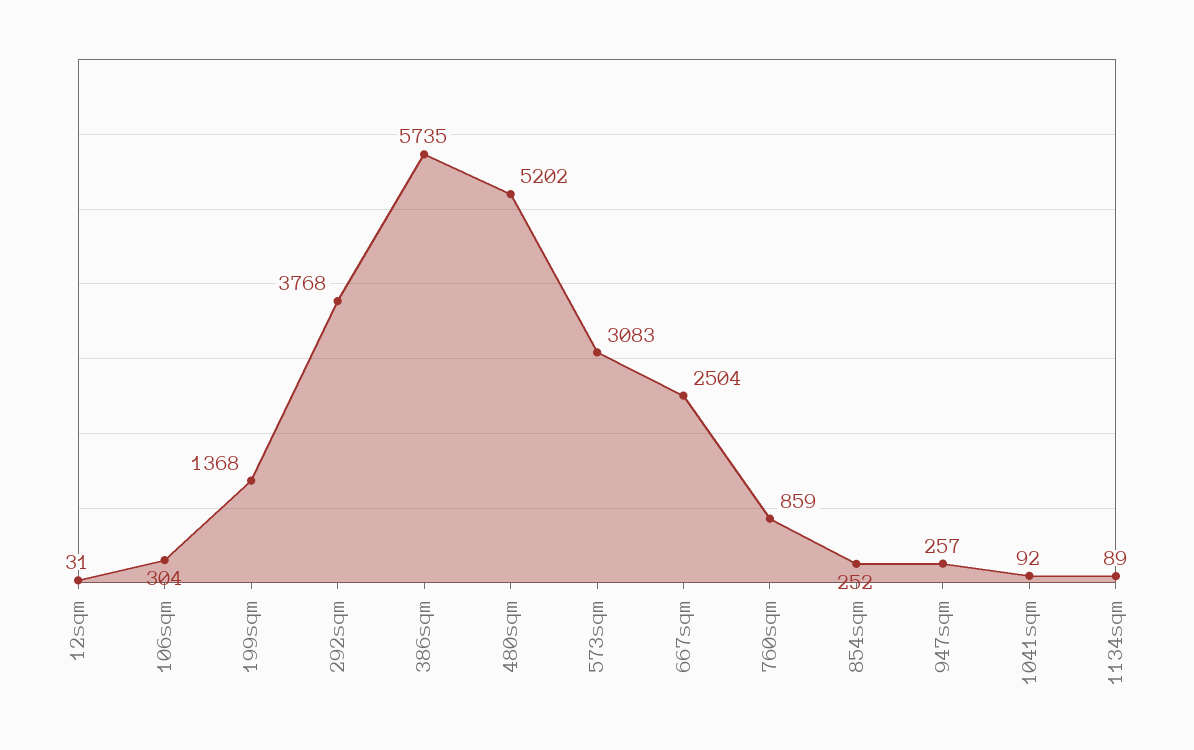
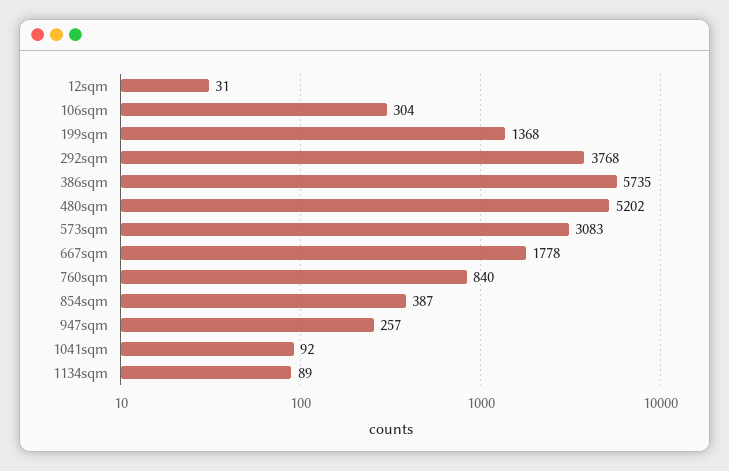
667sqm: 2504 -> 1778
760sqm: 859 -> 840
854sqm: 252 -> 387

